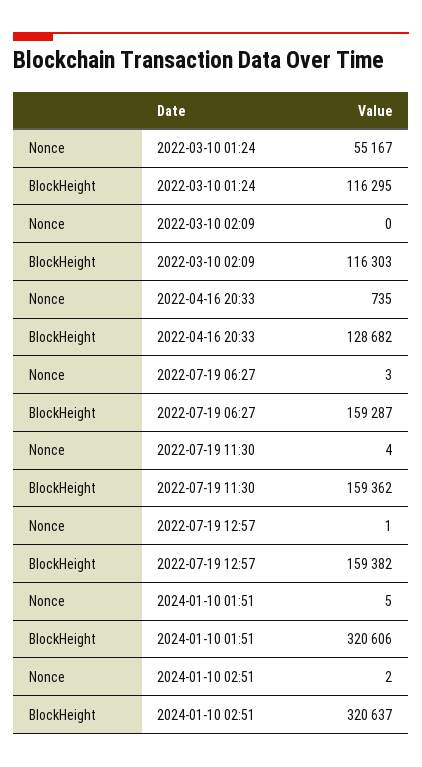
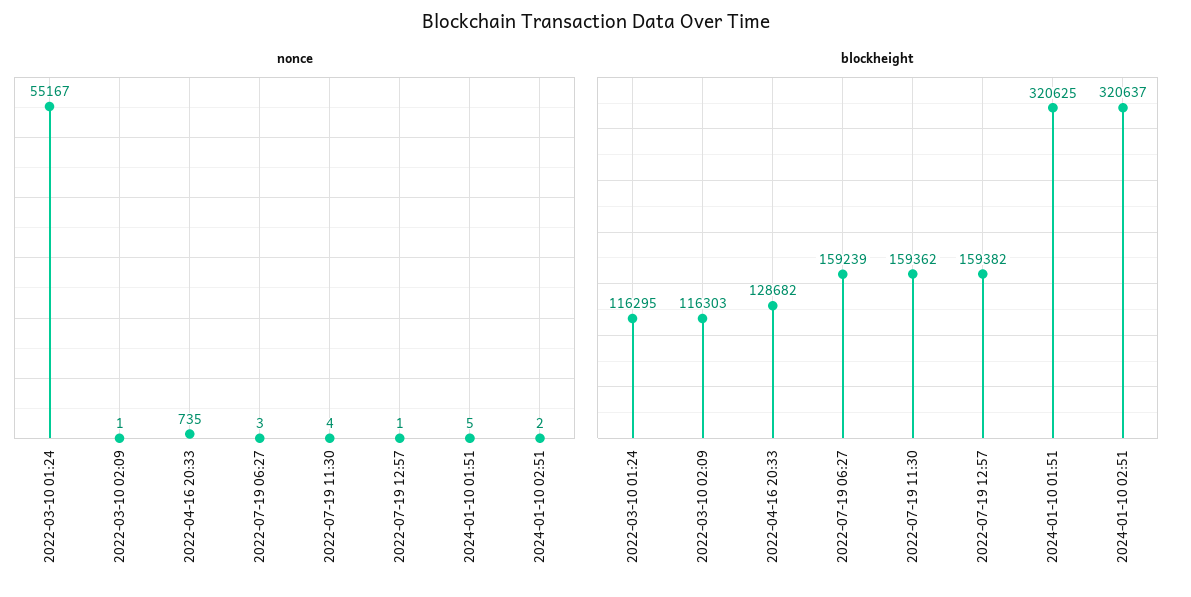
Nonce, 2022-03-10 02:09: 0 -> 1
BlockHeight, 2022-07-19 06:27: 159287 -> 159239
BlockHeight, 2024-01-10 01:51: 320606 -> 320625

